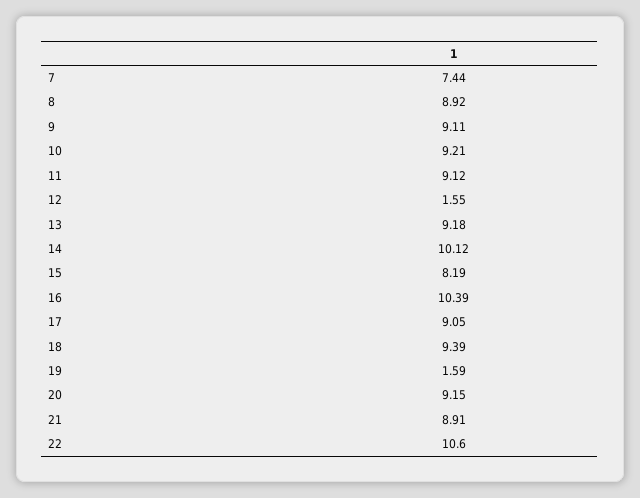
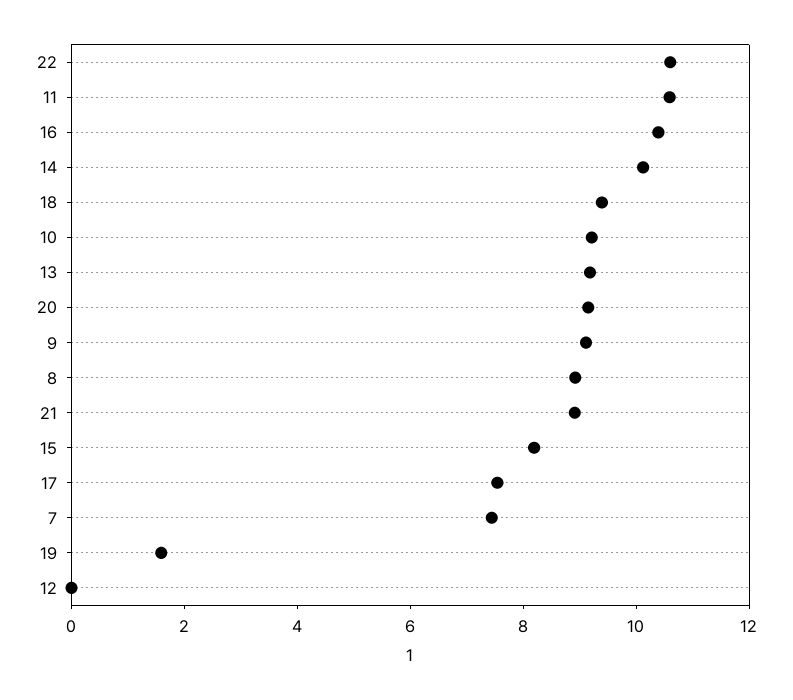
11: 9.12 -> 10.5
12: 1.55 -> 0
17: 9.05 -> 7.5

